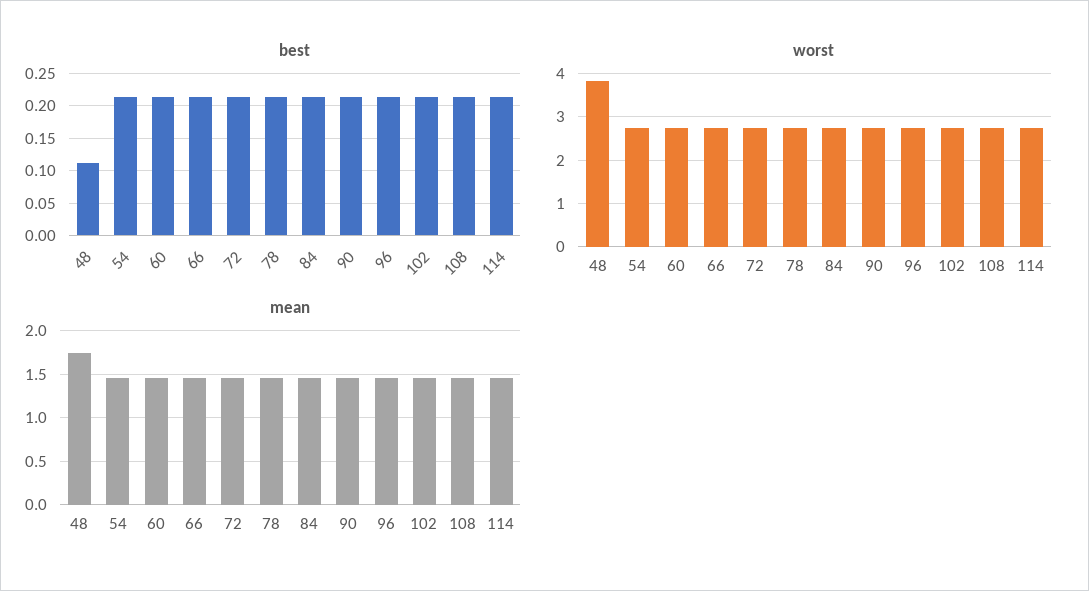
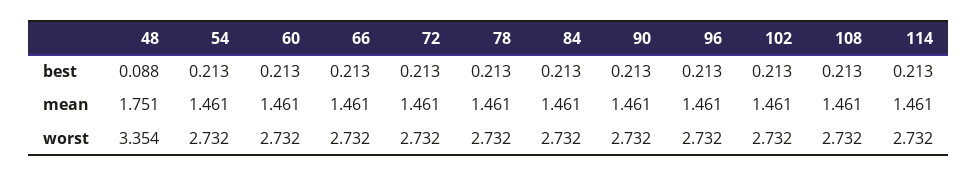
best, 48: 0.11 -> 0.088
worst, 48: 3.8 -> 3.354

